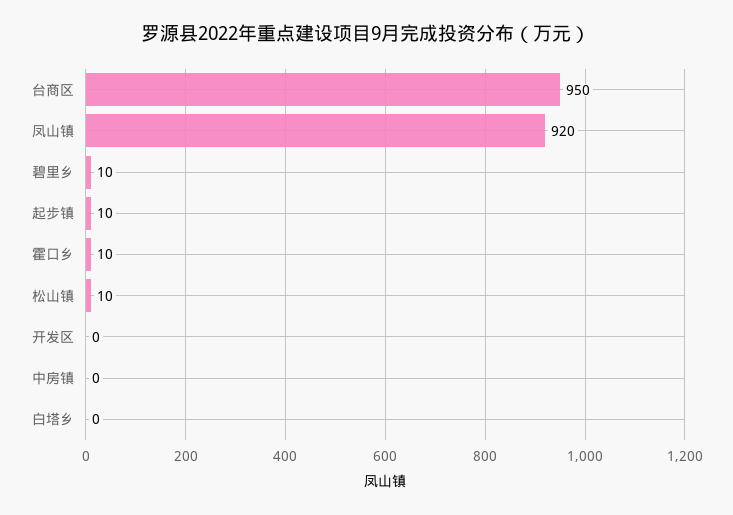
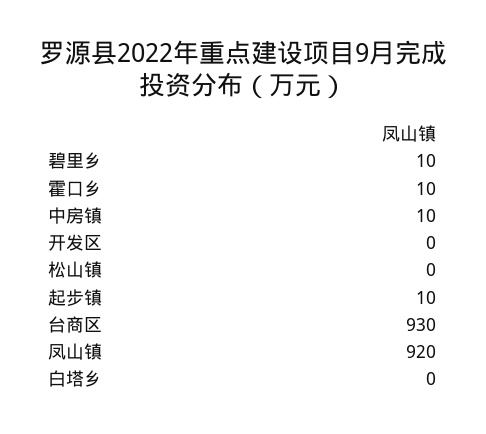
台商区: 950 -> 930
松山镇: 10 -> 0
中房镇: 0 -> 10

